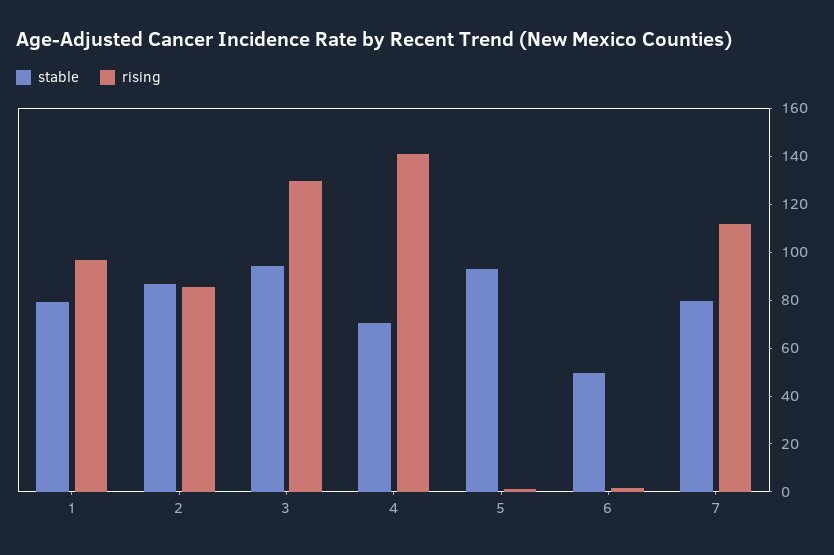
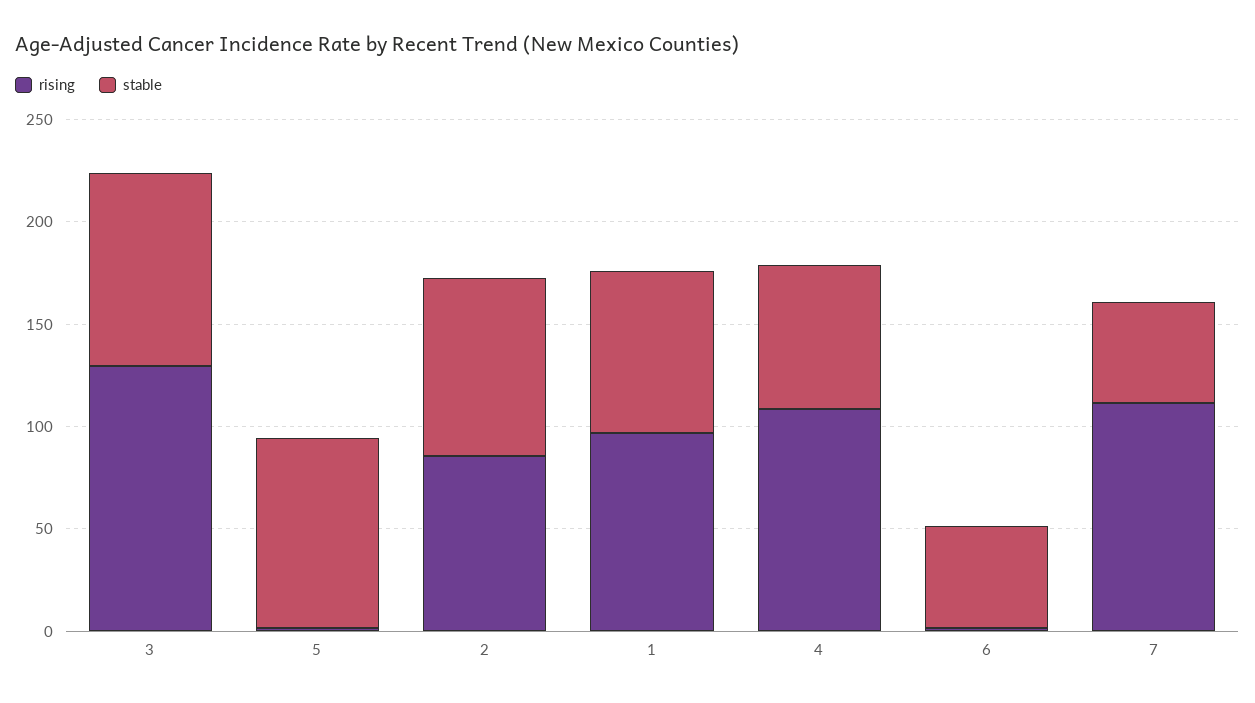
rising, 4: 140 -> 110
stable, 7: 80 -> 50

